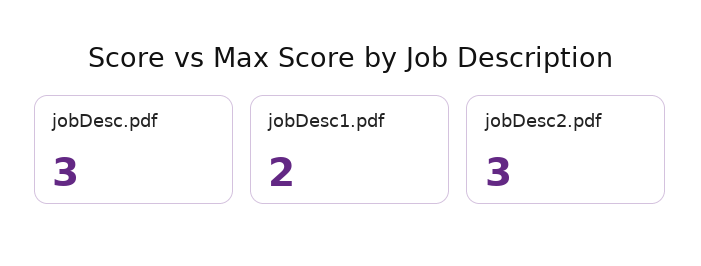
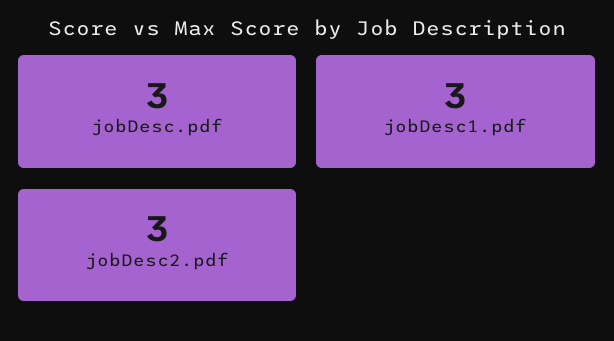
jobDesc1.pdf: 2 -> 3

